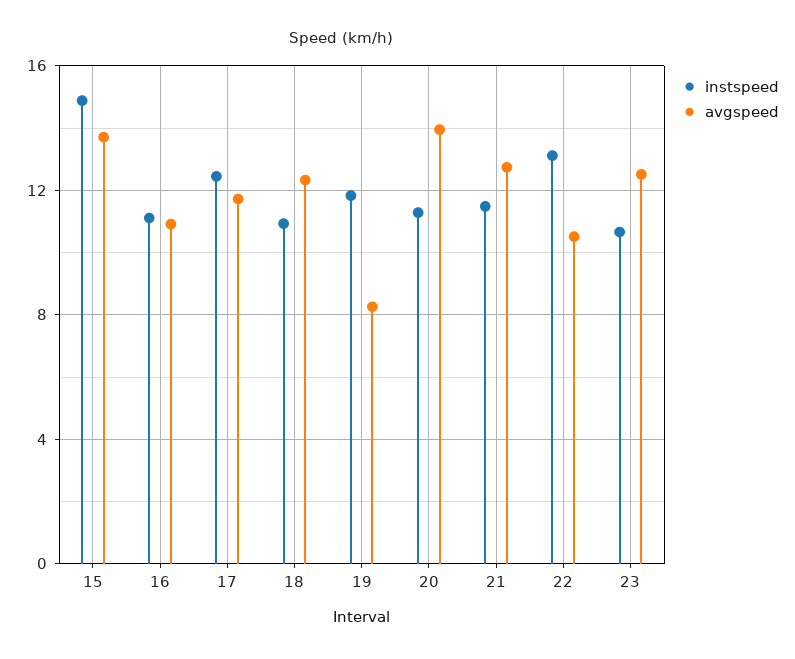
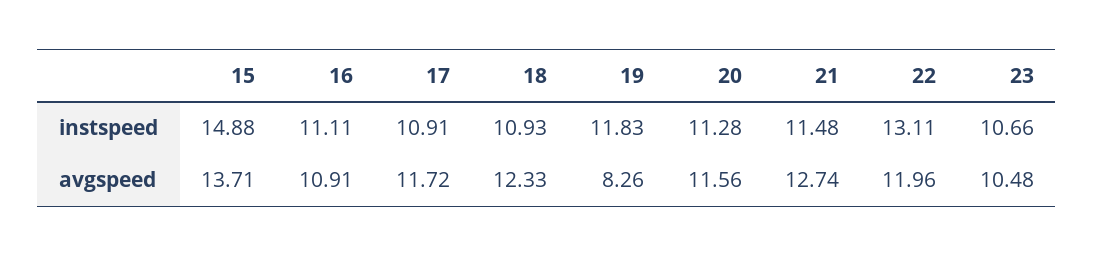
instspeed, 17: 12.5 -> 10.91
avgspeed, 20: 14 -> 11.56
avgspeed, 22: 10.5 -> 11.96
avgspeed, 23: 12.5 -> 10.48

